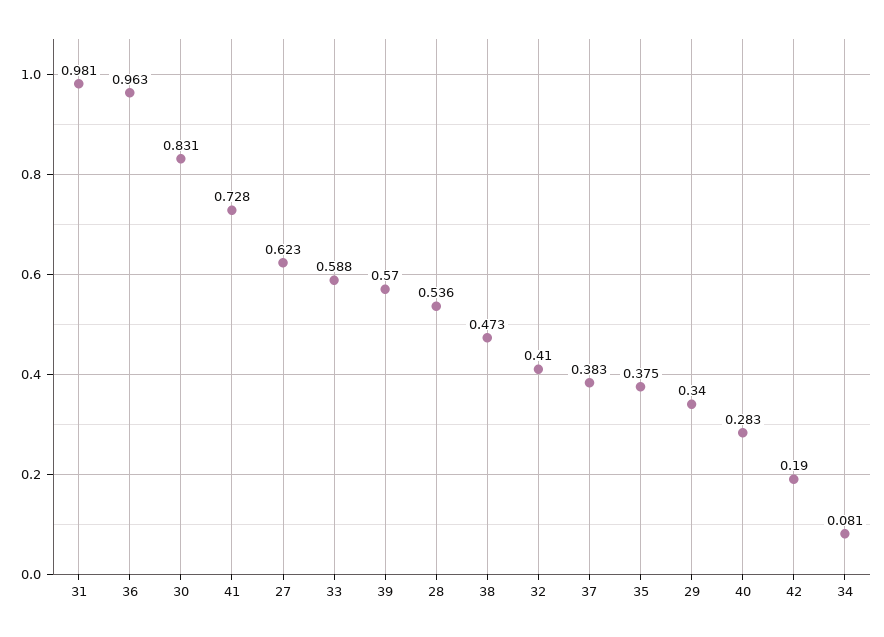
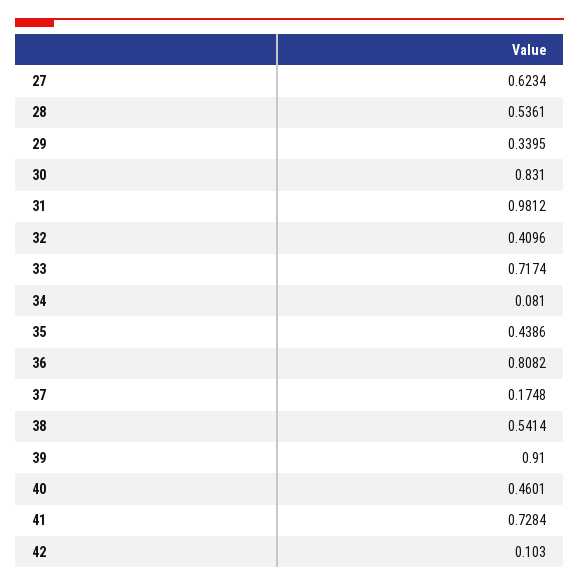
36: 0.963 -> 0.8082
33: 0.588 -> 0.7174
39: 0.57 -> 0.91
38: 0.473 -> 0.5414
37: 0.383 -> 0.1748
35: 0.375 -> 0.4386
40: 0.283 -> 0.4601
42: 0.19 -> 0.103

